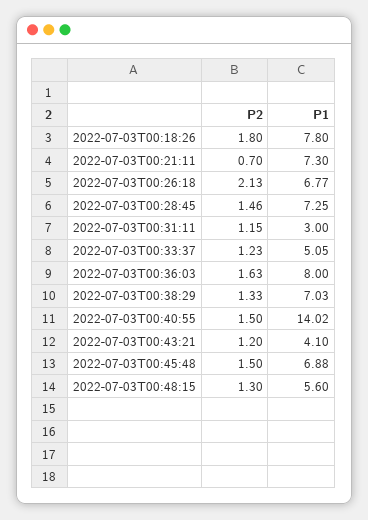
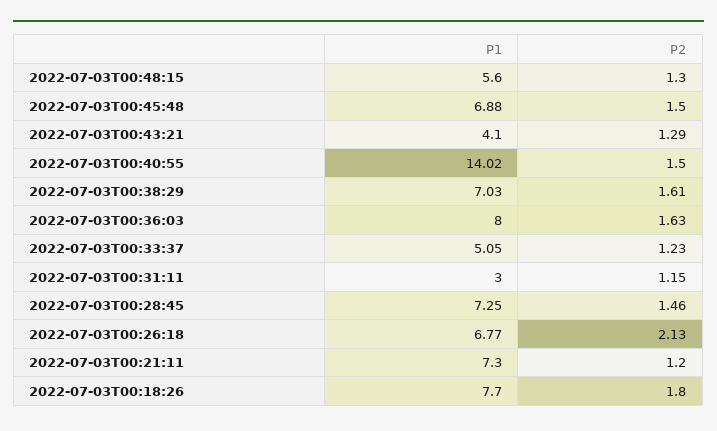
P1, 2022-07-03T00:18:26: 7.8 -> 7.7
P2, 2022-07-03T00:21:11: 0.7 -> 1.2
P2, 2022-07-03T00:38:29: 1.33 -> 1.61
P2, 2022-07-03T00:43:21: 1.2 -> 1.29

